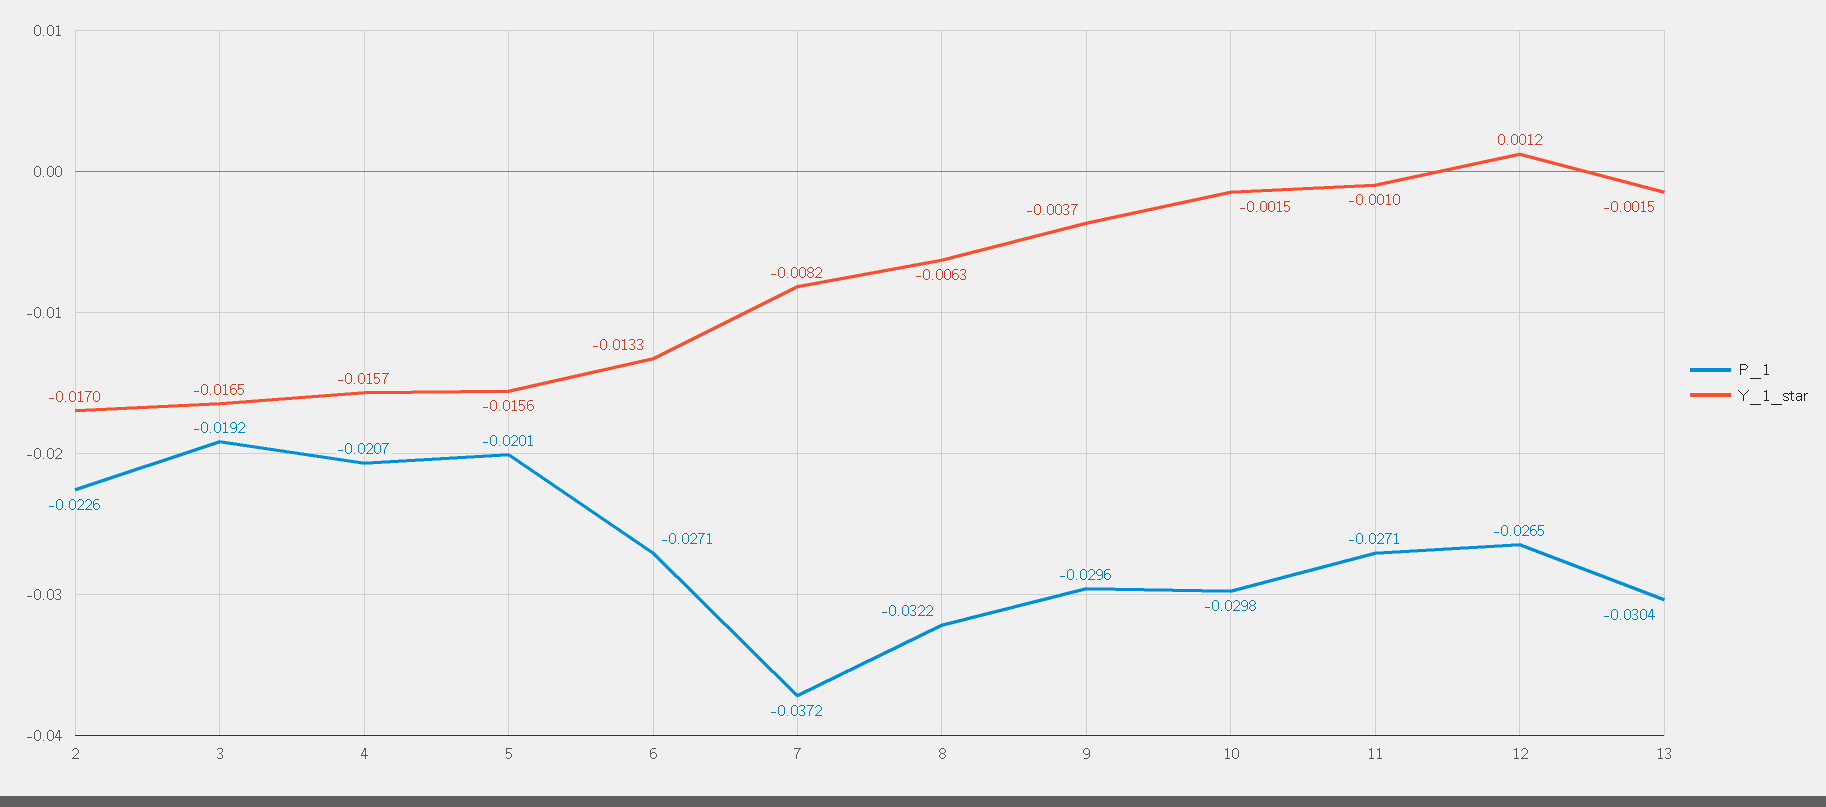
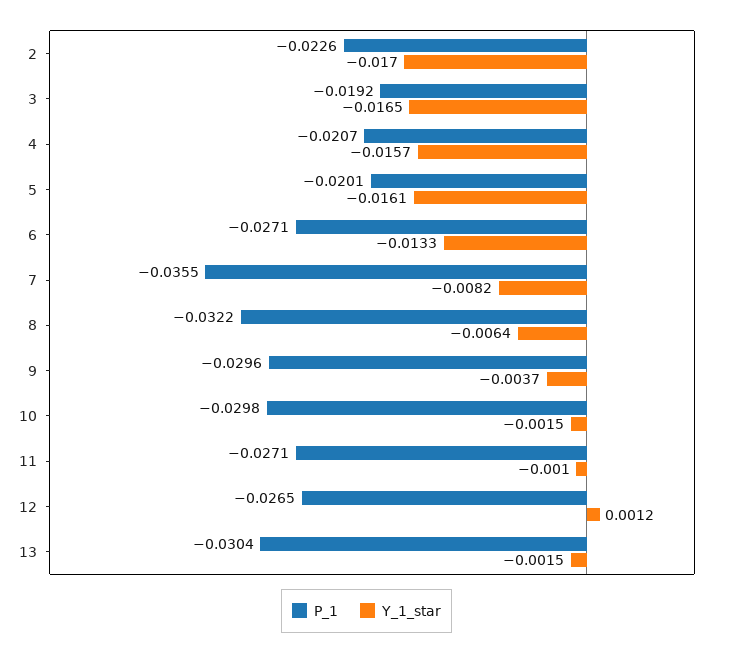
Y_1_star, 5: -0.0156 -> -0.0161
P_1, 7: -0.0372 -> -0.0355
Y_1_star, 8: -0.0063 -> -0.0064

